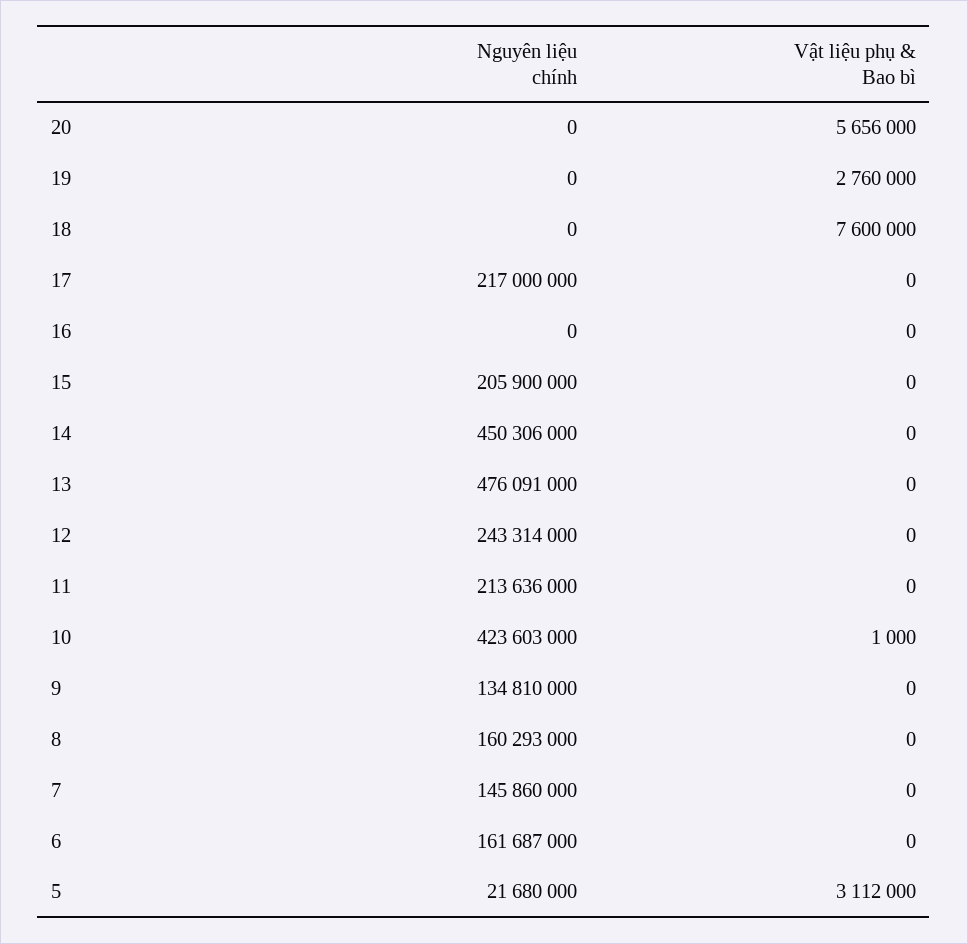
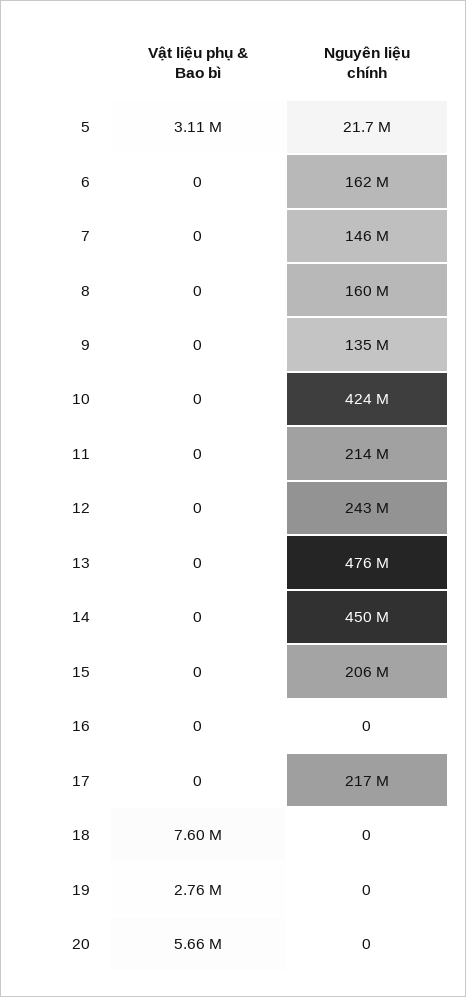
Vật liệu phụ & Bao bì, 10: 1000 -> 0

